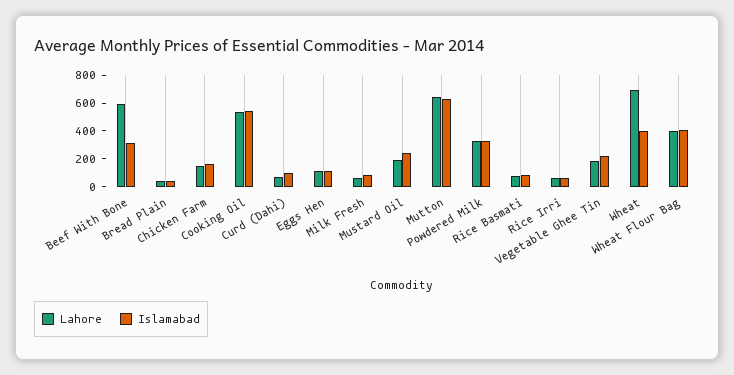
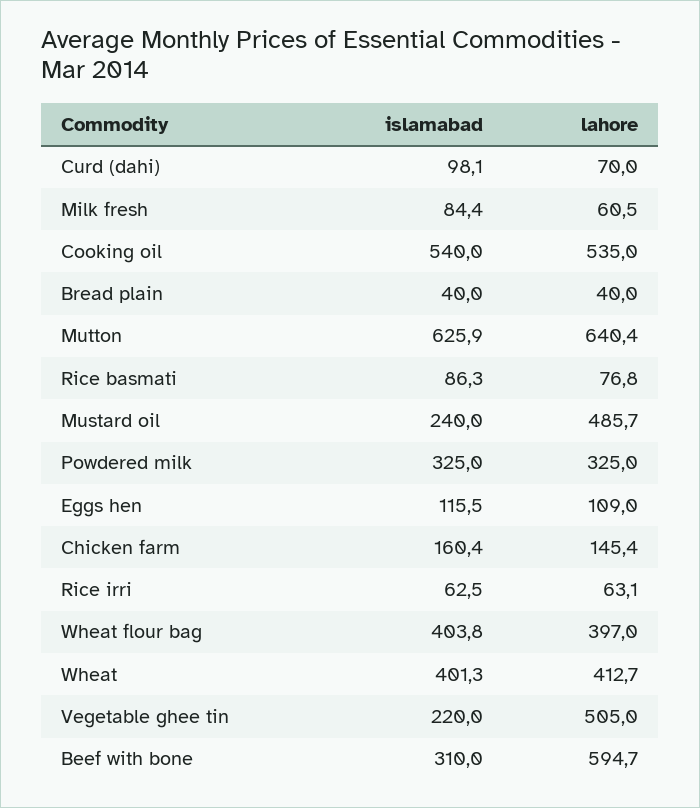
Lahore, Mustard Oil: 200 -> 485.7
Lahore, Vegetable Ghee Tin: 200 -> 505
Lahore, Wheat: 700 -> 412.7

